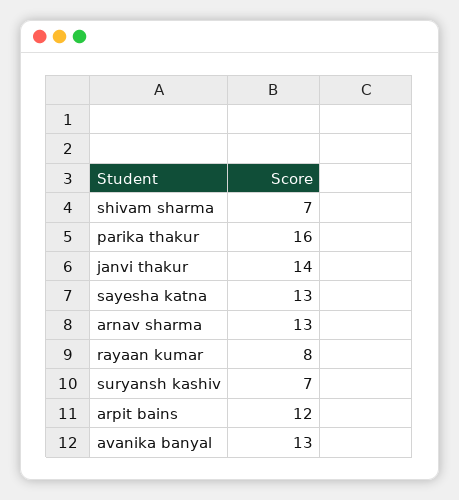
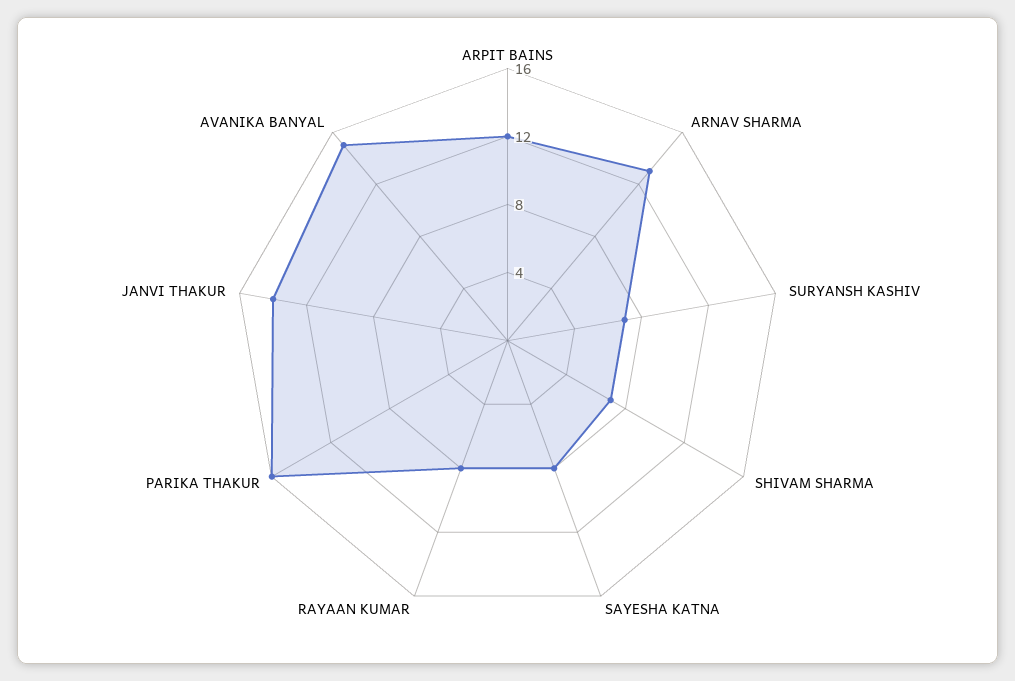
sayesha katna: 13 -> 8
avanika banyal: 13 -> 15

